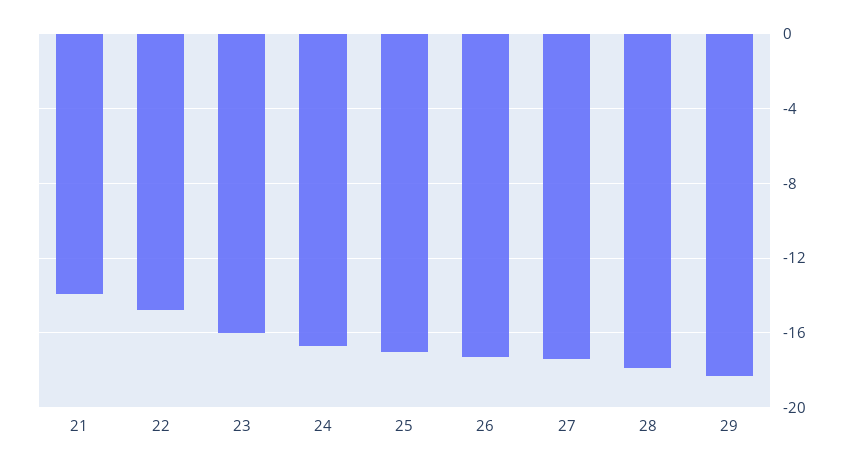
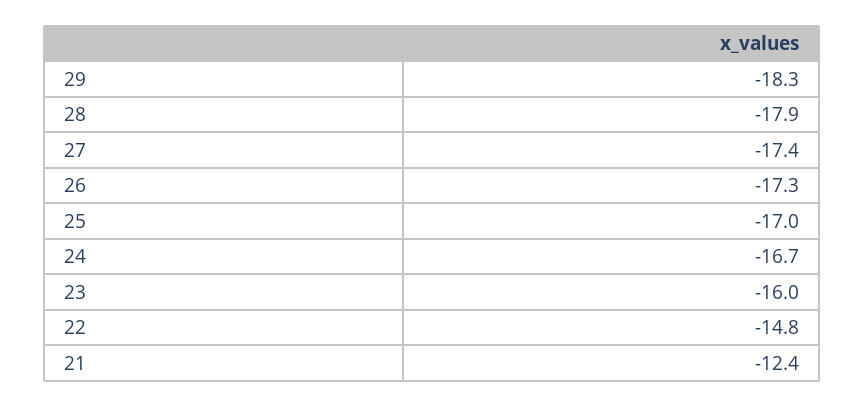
21: -14 -> -12.4

